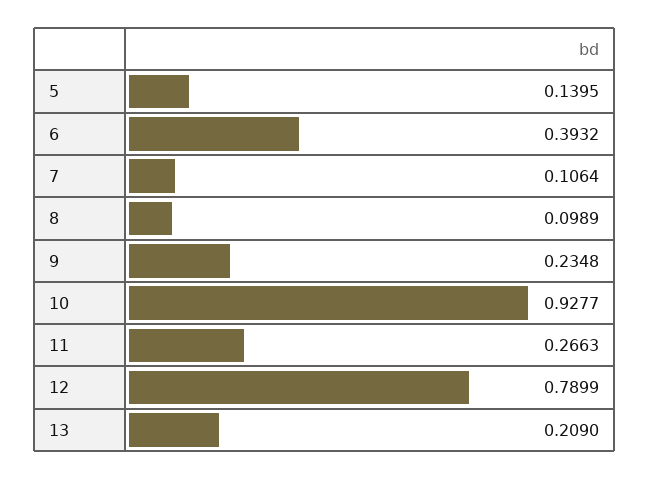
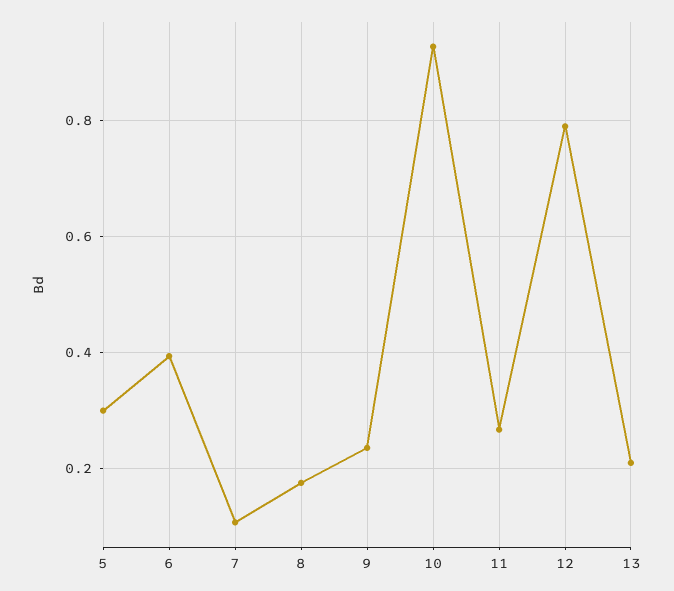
5: 0.1395 -> 0.3
8: 0.0989 -> 0.18

